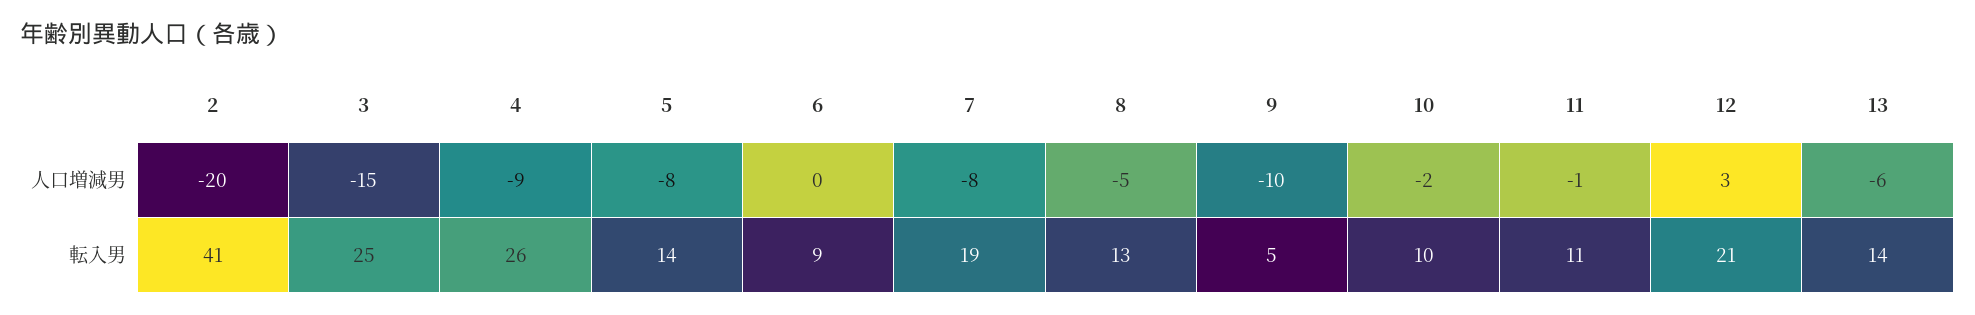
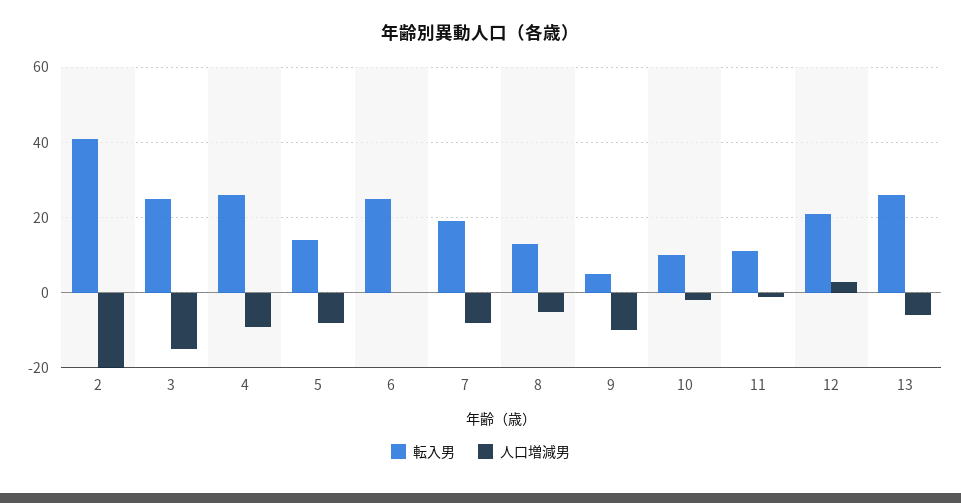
転入男, 6: 9 -> 25
転入男, 13: 14 -> 25

